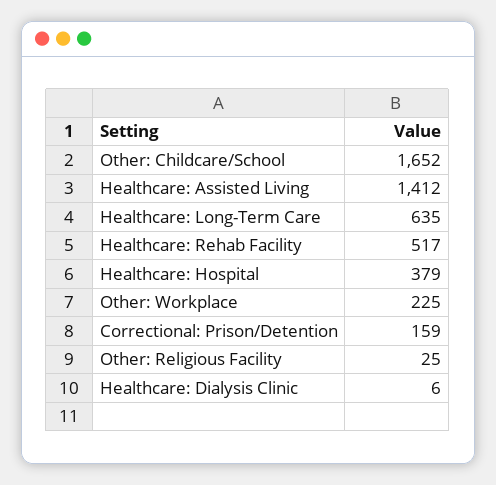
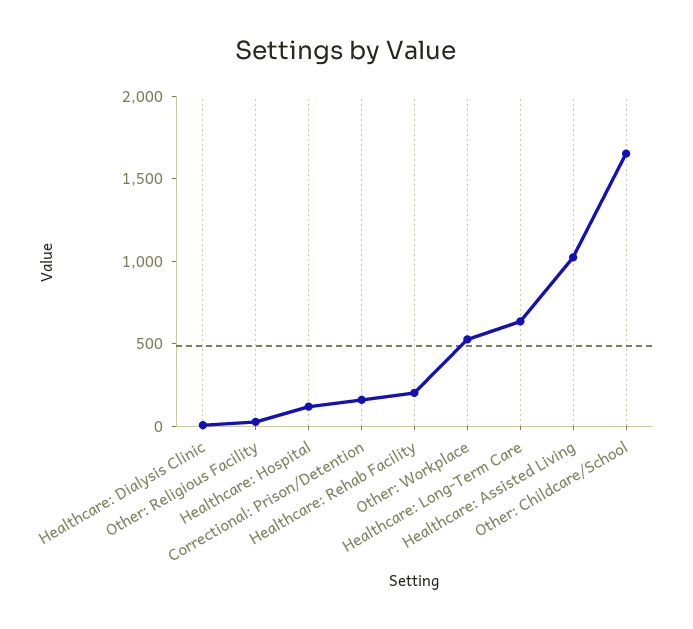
Healthcare: Assisted Living: 1412 -> 1000
Healthcare: Rehab Facility: 517 -> 200
Healthcare: Hospital: 379 -> 100
Other: Workplace: 225 -> 500

